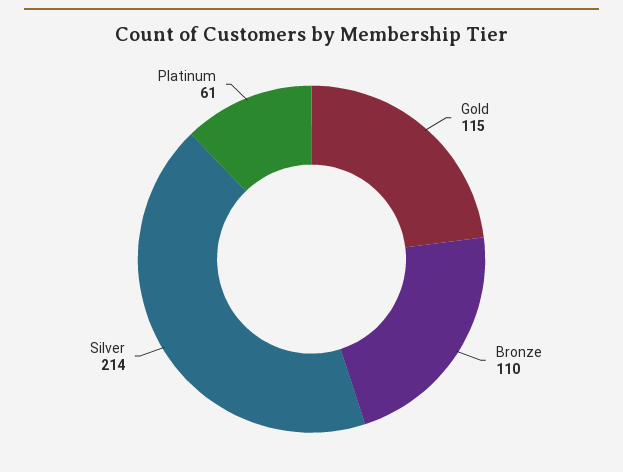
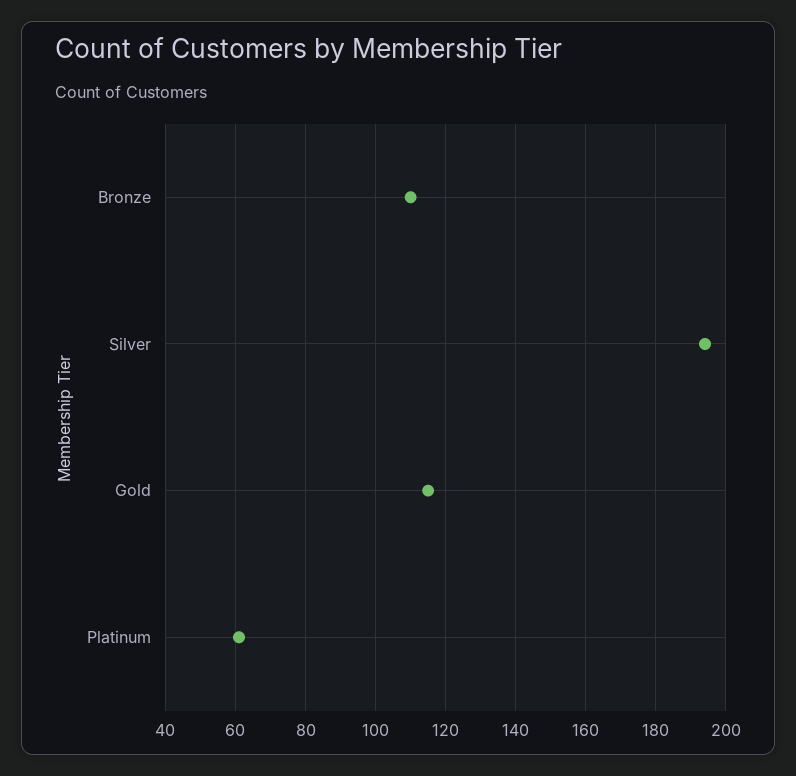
Silver: 214 -> 195

